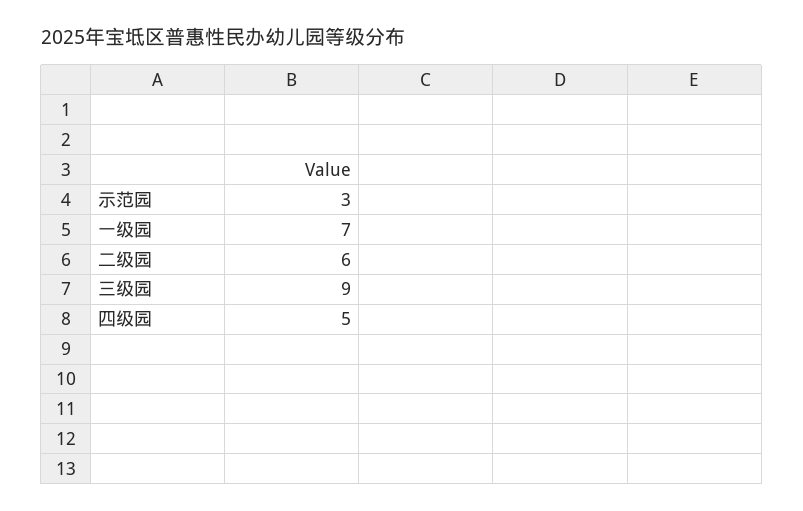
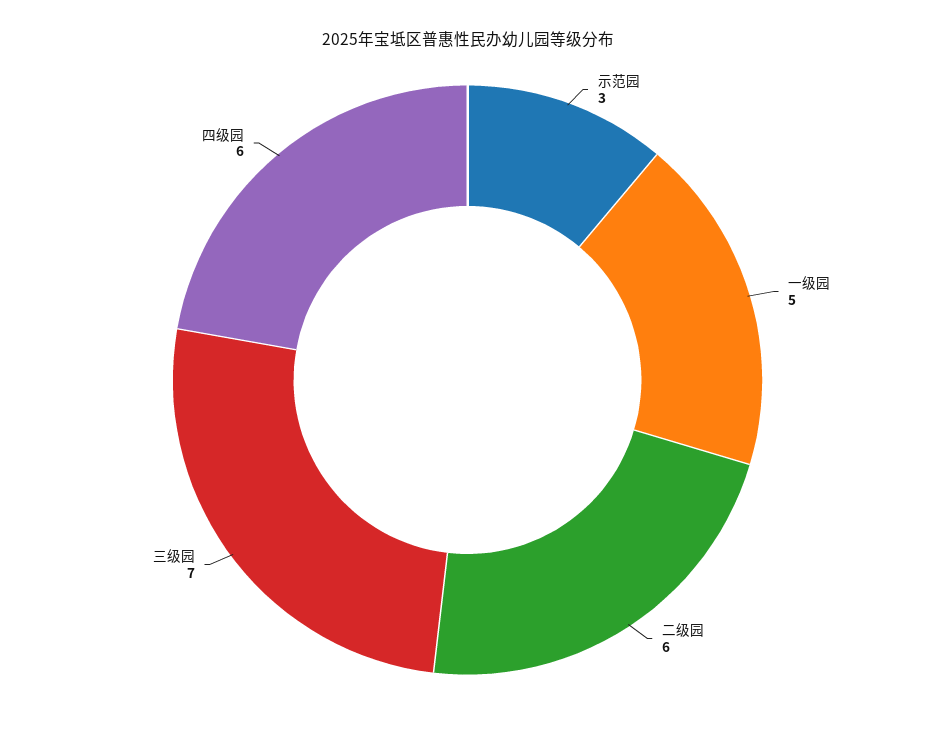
一级园: 7 -> 5
三级园: 9 -> 7
四级园: 5 -> 6

